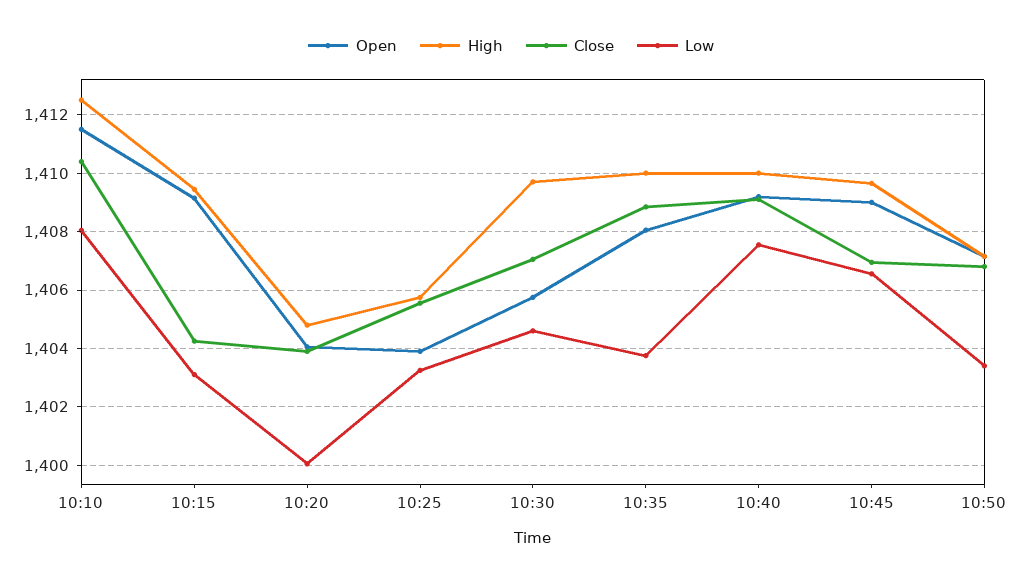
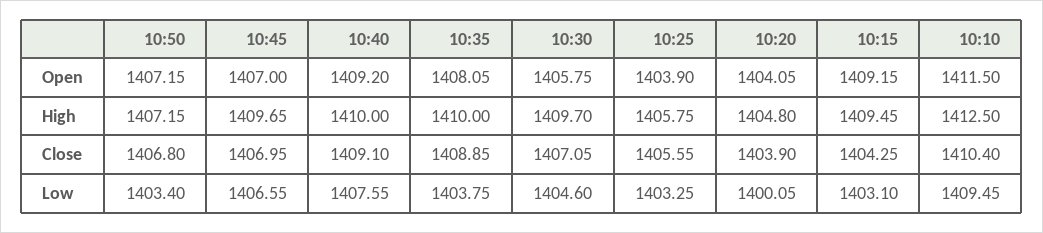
Low, 10:10: 1408 -> 1409.45
Open, 10:45: 1409 -> 1407

